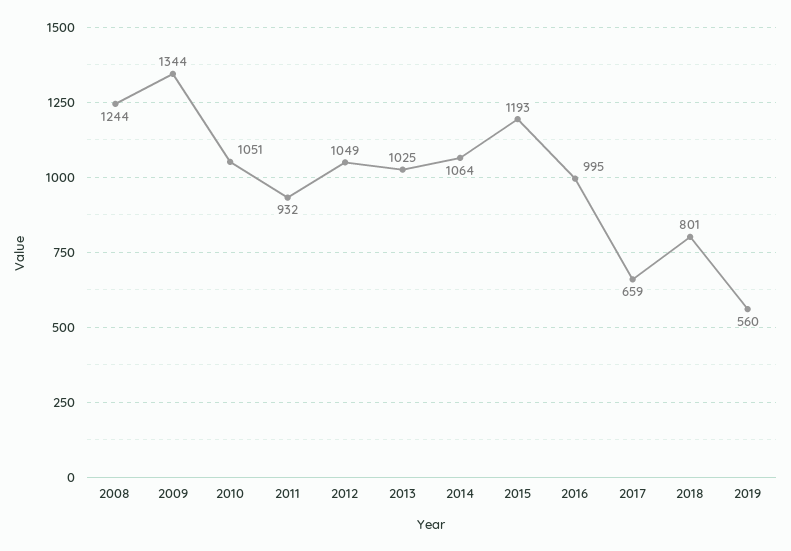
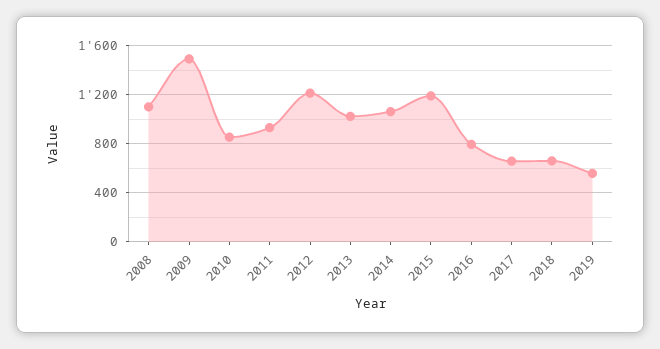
2008: 1244 -> 1100
2009: 1344 -> 1500
2010: 1051 -> 850
2012: 1049 -> 1200
2016: 995 -> 800
2018: 801 -> 650

